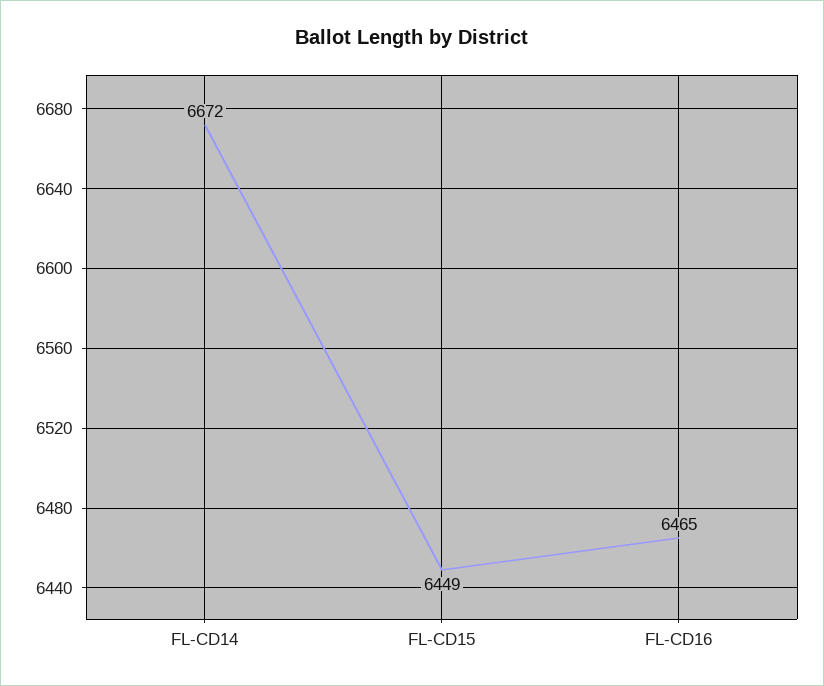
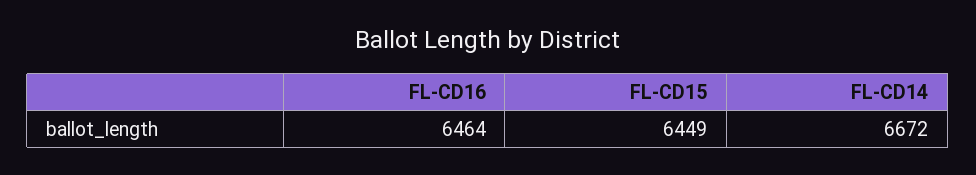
FL-CD16: 6465 -> 6464

